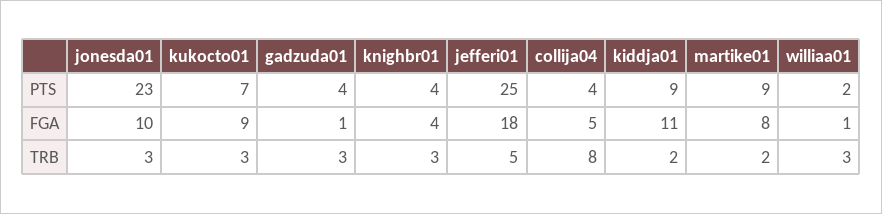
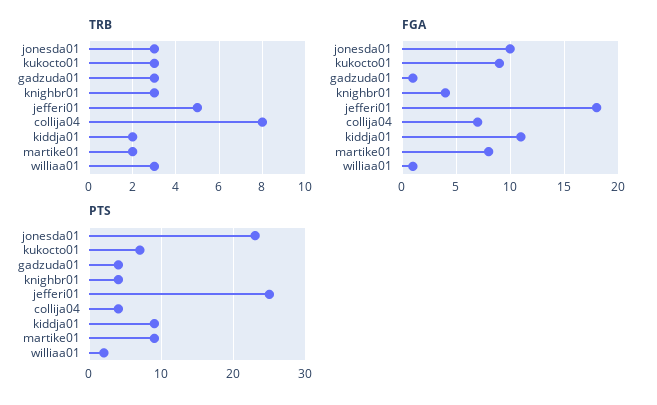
FGA, collija04: 5 -> 7

